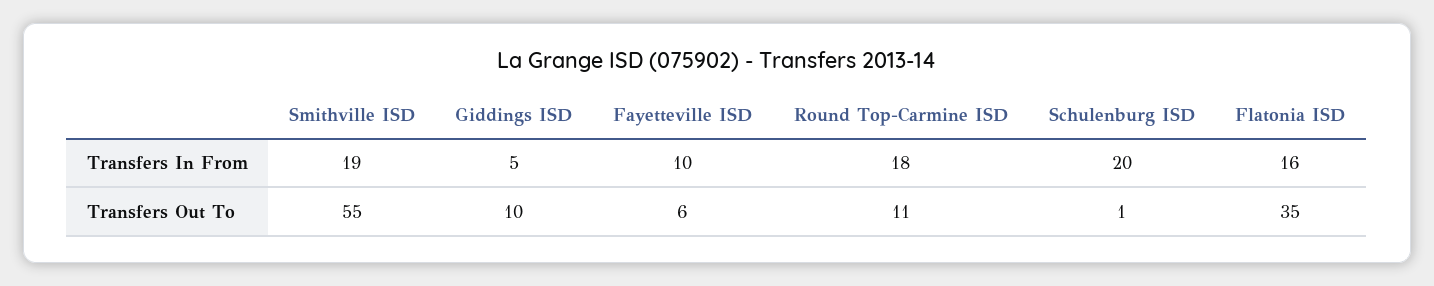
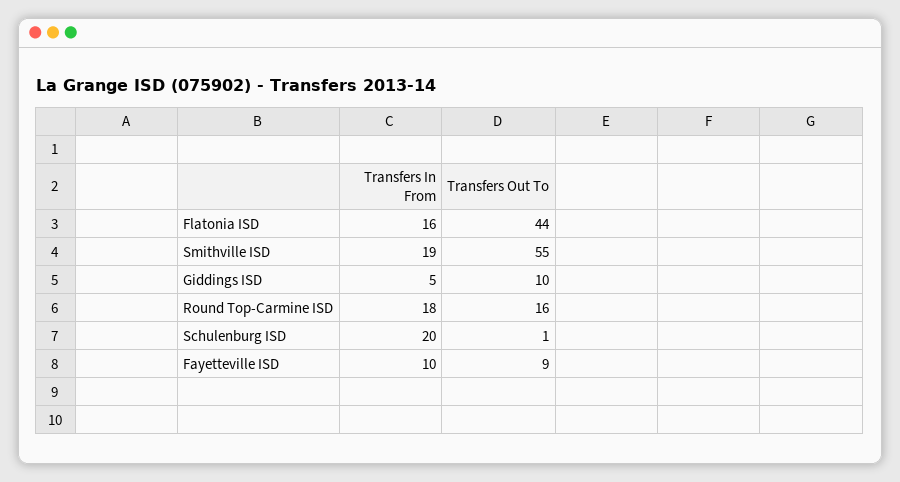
Fayetteville ISD, Transfers Out To: 6 -> 9
Round Top-Carmine ISD, Transfers Out To: 11 -> 16
Flatonia ISD, Transfers Out To: 35 -> 44

